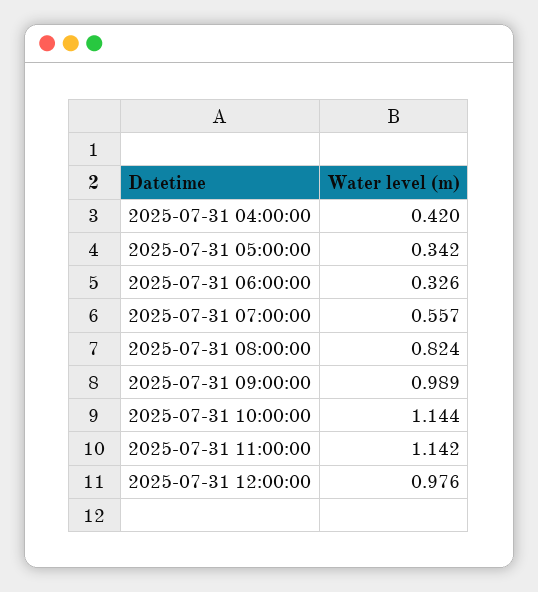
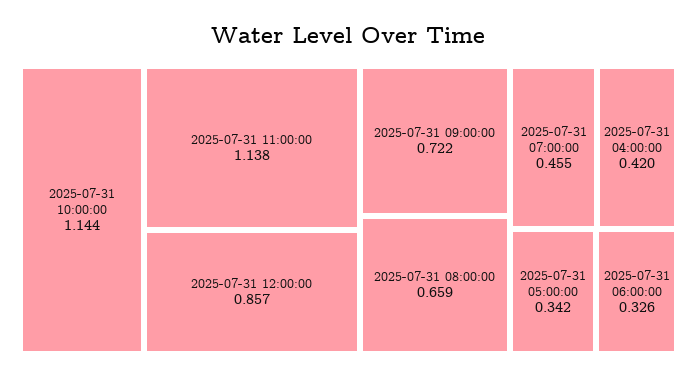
2025-07-31 07:00:00: 0.557 -> 0.455
2025-07-31 08:00:00: 0.824 -> 0.659
2025-07-31 09:00:00: 0.989 -> 0.722
2025-07-31 11:00:00: 1.142 -> 1.138
2025-07-31 12:00:00: 0.976 -> 0.857

